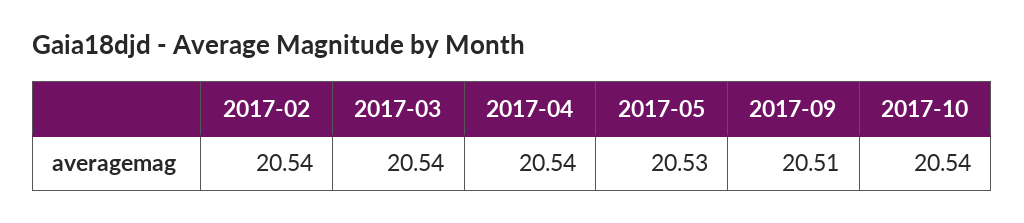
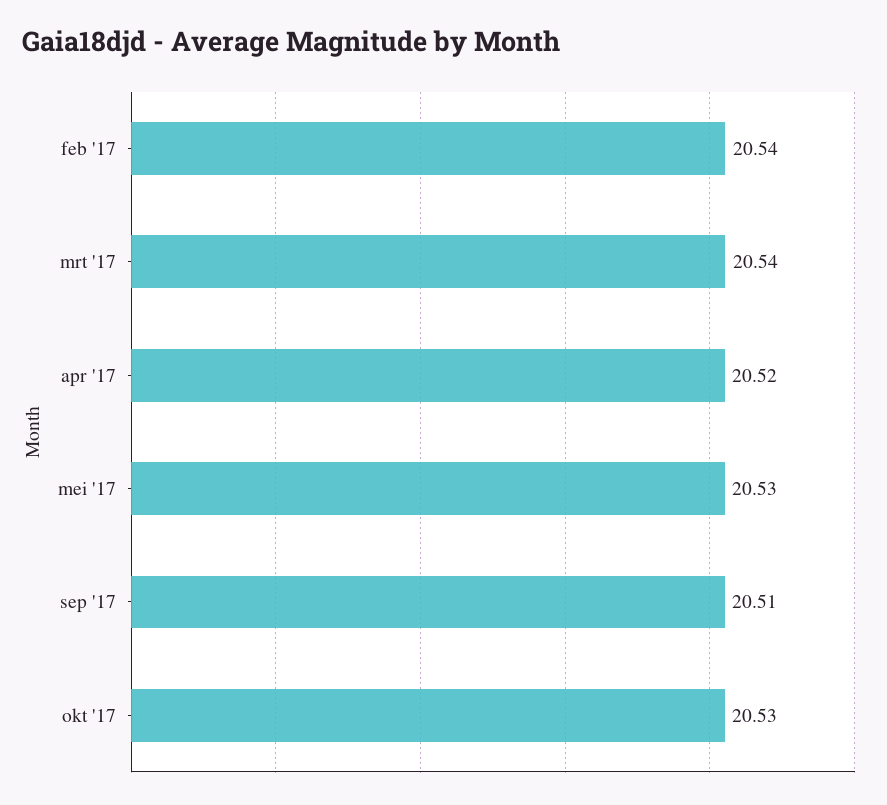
2017-04: 20.54 -> 20.52
2017-10: 20.54 -> 20.53

